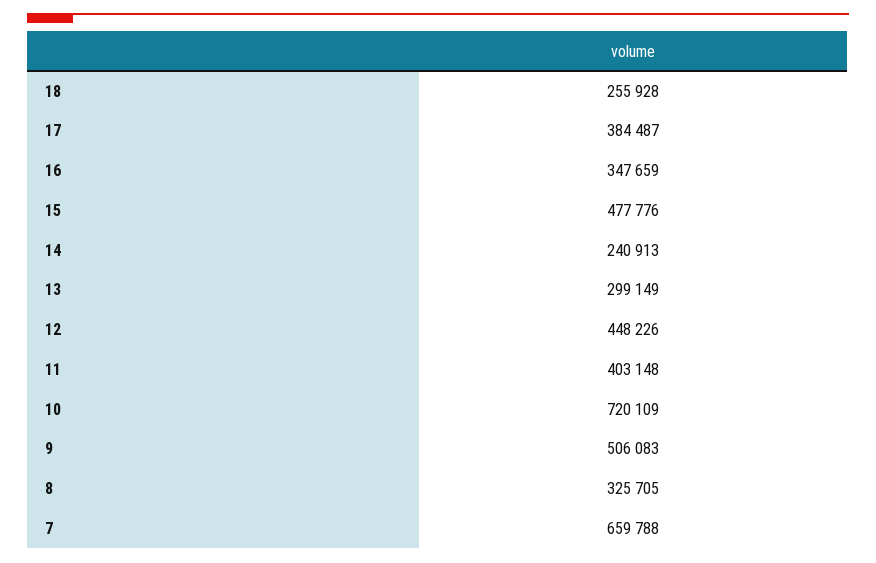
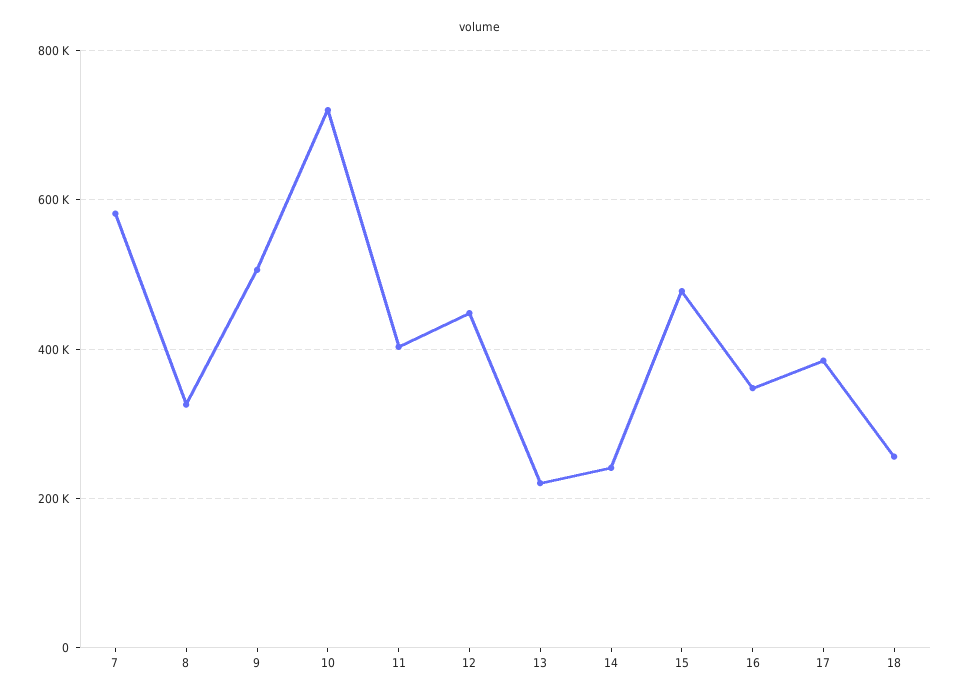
13: 299149 -> 220000
7: 659788 -> 580000

